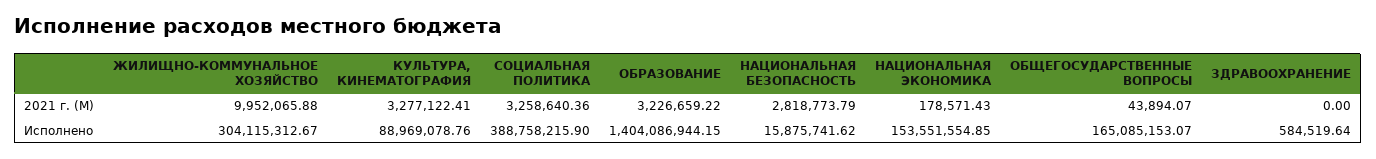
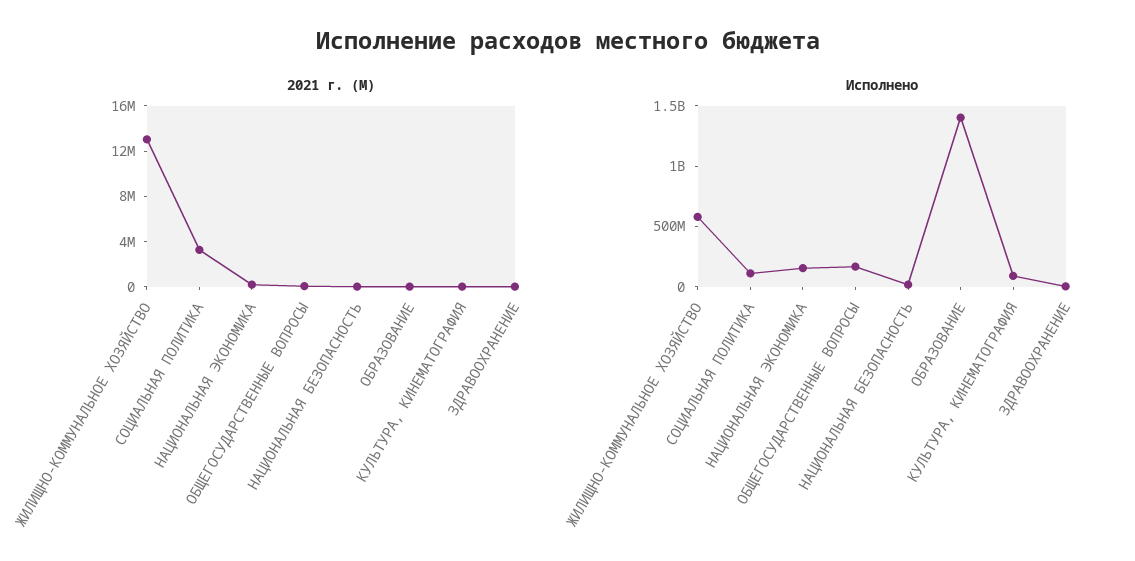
2021 г. (М), ЖИЛИЩНО-КОММУНАЛЬНОЕ ХОЗЯЙСТВО: 9952065.88 -> 13000000
2021 г. (М), КУЛЬТУРА, КИНЕМАТОГРАФИЯ: 3277122.41 -> 0
2021 г. (М), ОБРАЗОВАНИЕ: 3226659.22 -> 0
2021 г. (М), НАЦИОНАЛЬНАЯ БЕЗОПАСНОСТЬ: 2818773.79 -> 0
Исполнено, ЖИЛИЩНО-КОММУНАЛЬНОЕ ХОЗЯЙСТВО: 304115312.67 -> 600000000
Исполнено, СОЦИАЛЬНАЯ ПОЛИТИКА: 388758215.9 -> 100000000

